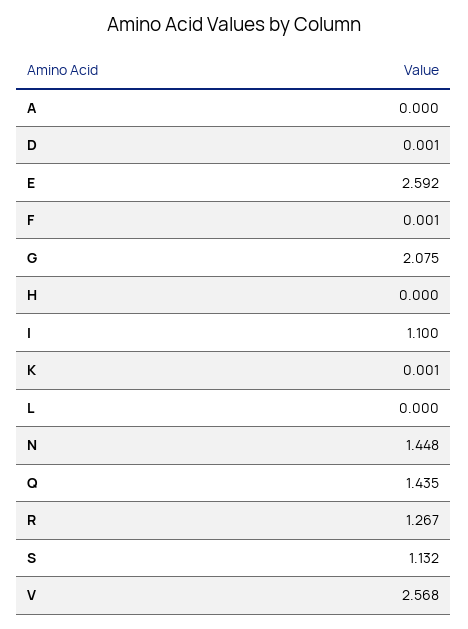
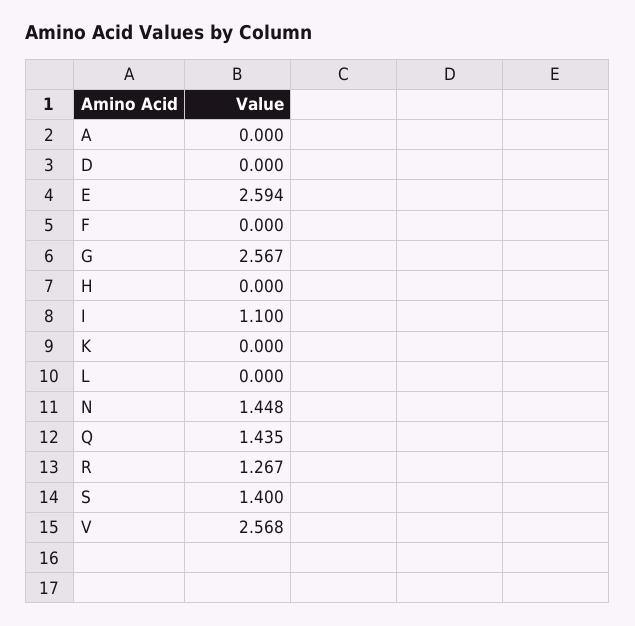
D: 0.001 -> 0
E: 2.592 -> 2.594
F: 0.001 -> 0
G: 2.075 -> 2.567
K: 0.001 -> 0
S: 1.132 -> 1.4

